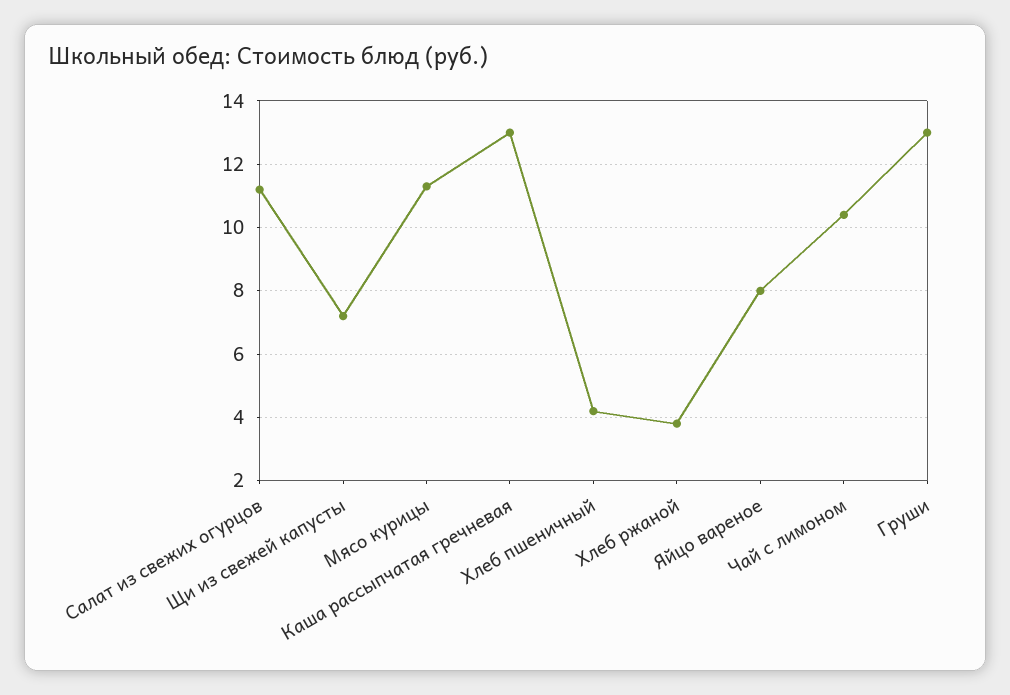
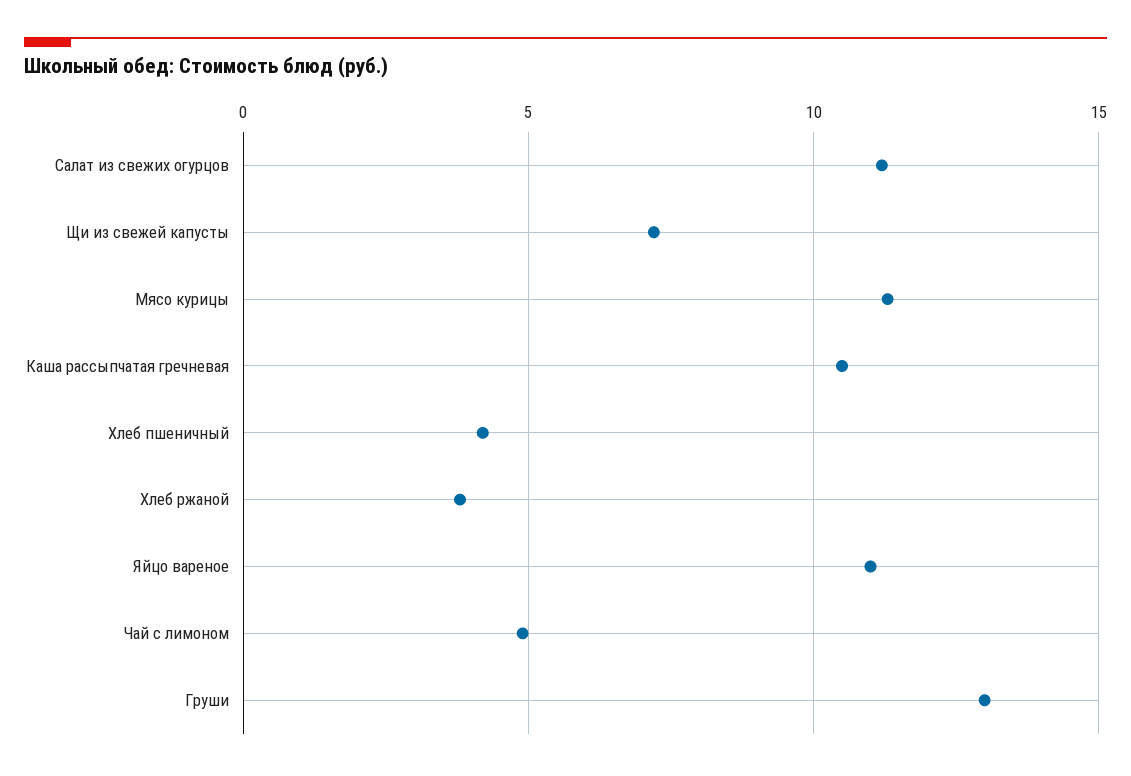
Каша рассыпчатая гречневая: 13 -> 10.5
Яйцо вареное: 8 -> 11
Чай с лимоном: 10.5 -> 5

